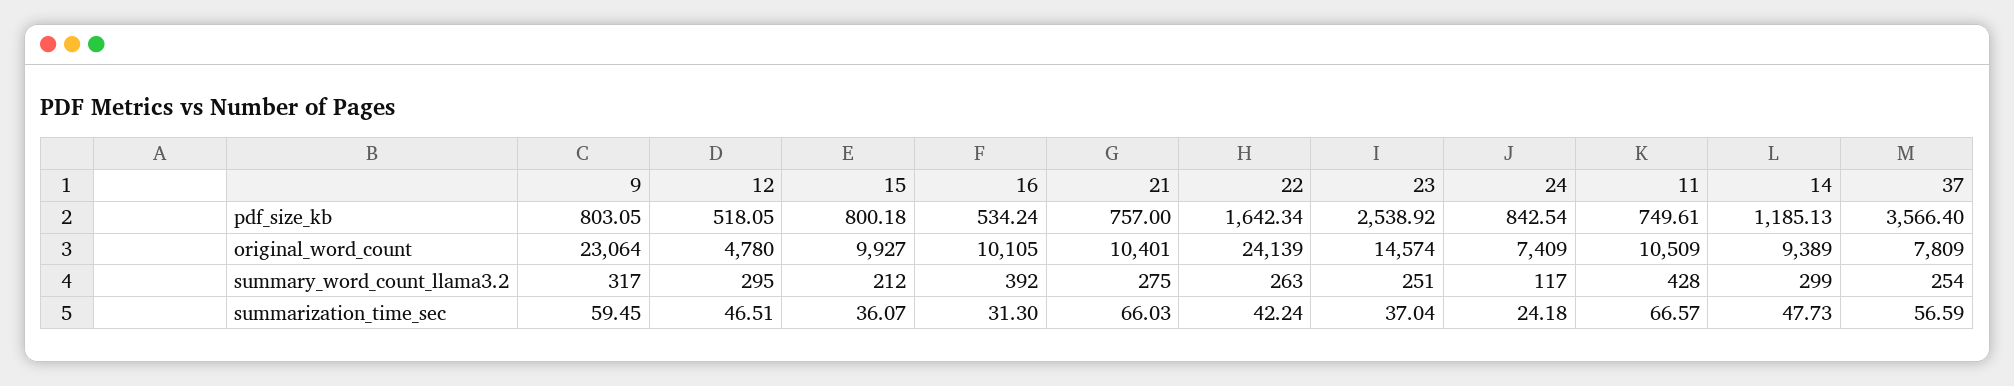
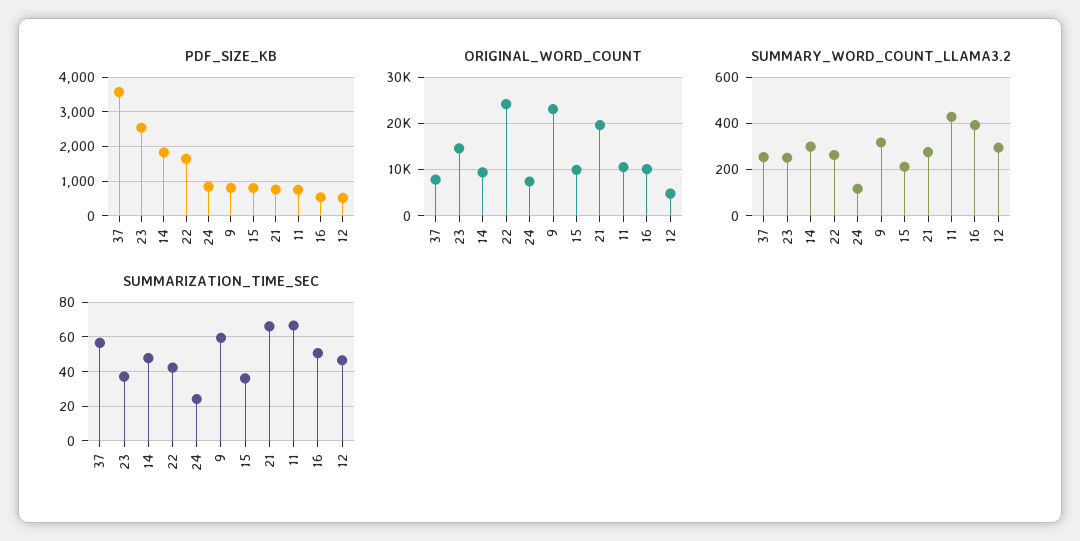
pdf_size_kb, 14: 1185.13 -> 1800
original_word_count, 21: 10401 -> 20000
summarization_time_sec, 16: 31.3 -> 50

